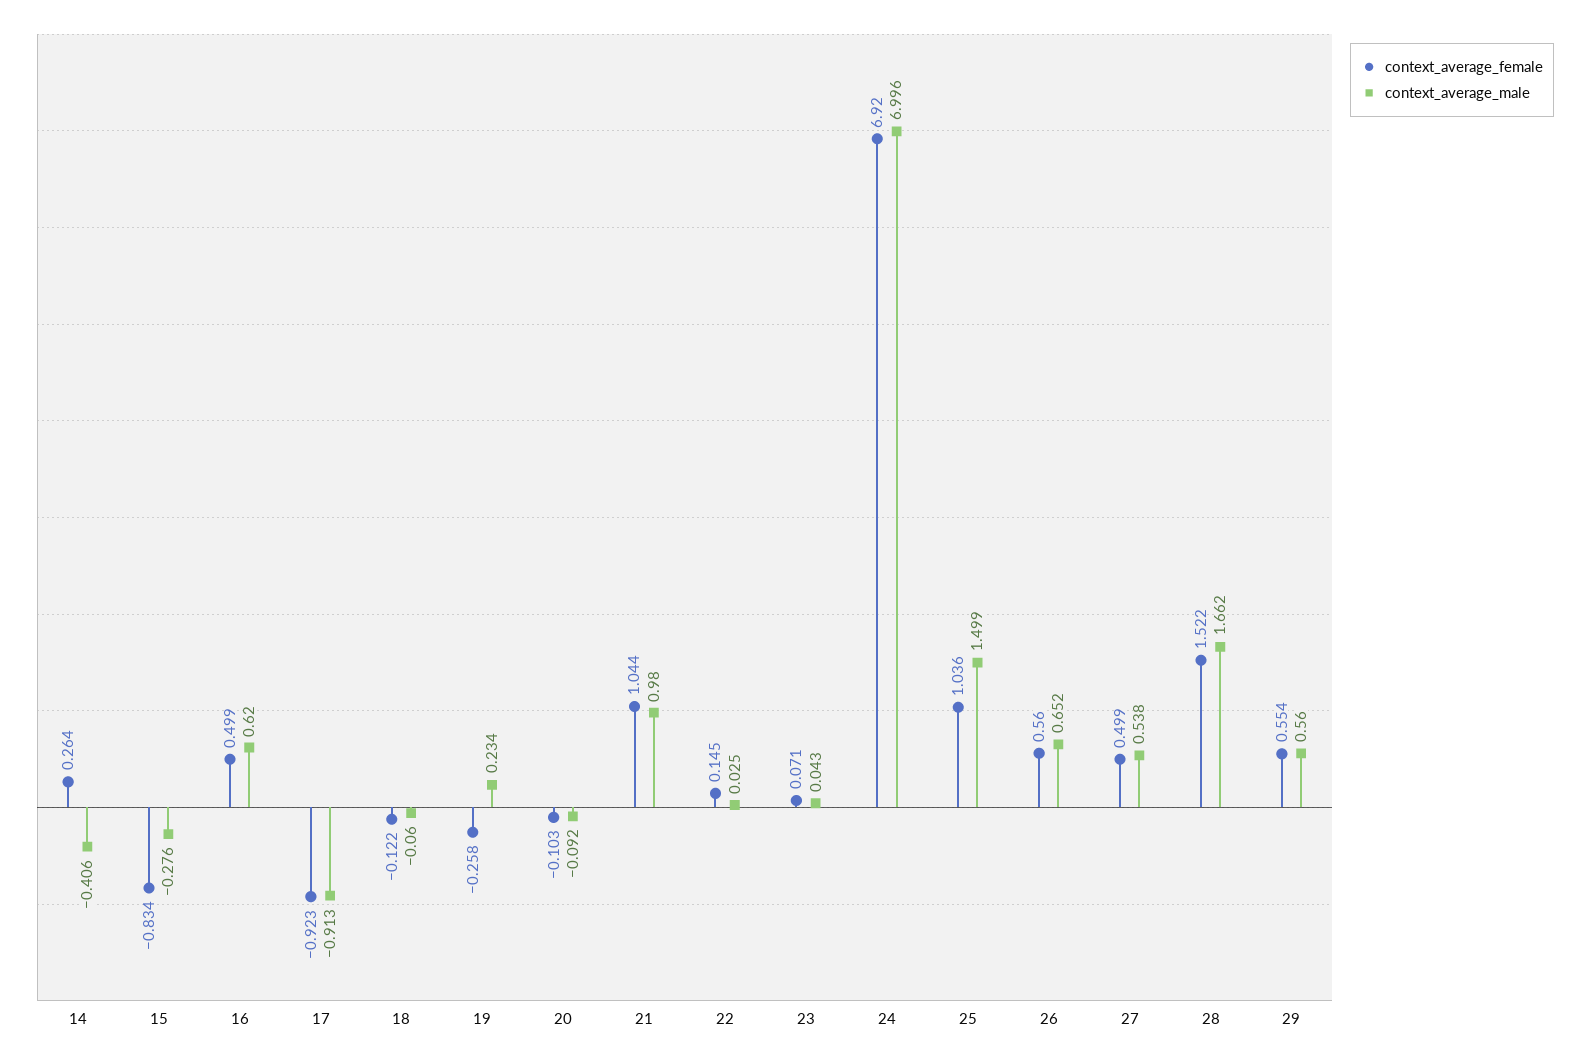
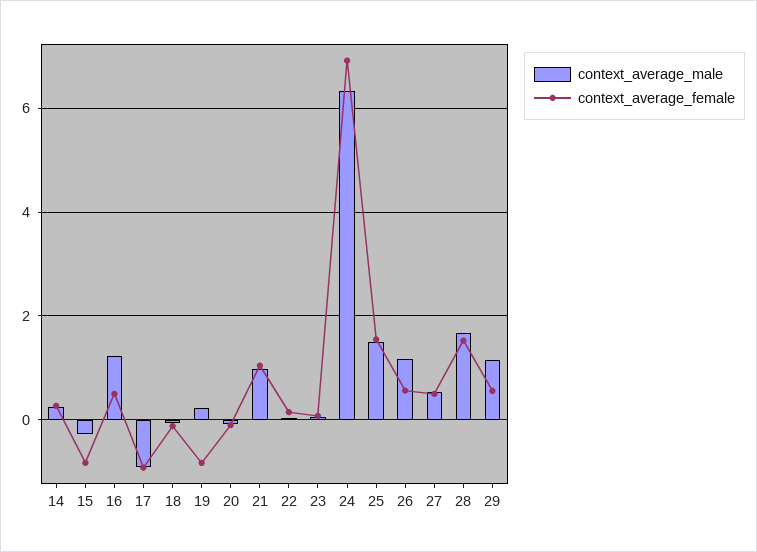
context_average_male, 14: -0.406 -> 0.2
context_average_male, 16: 0.62 -> 1.2
context_average_female, 19: -0.258 -> -0.8
context_average_male, 24: 6.996 -> 6.4
context_average_female, 25: 1.036 -> 1.6
context_average_male, 26: 0.652 -> 1.2
context_average_male, 29: 0.56 -> 1.2

